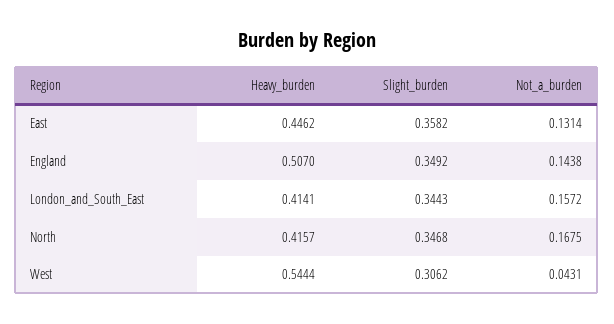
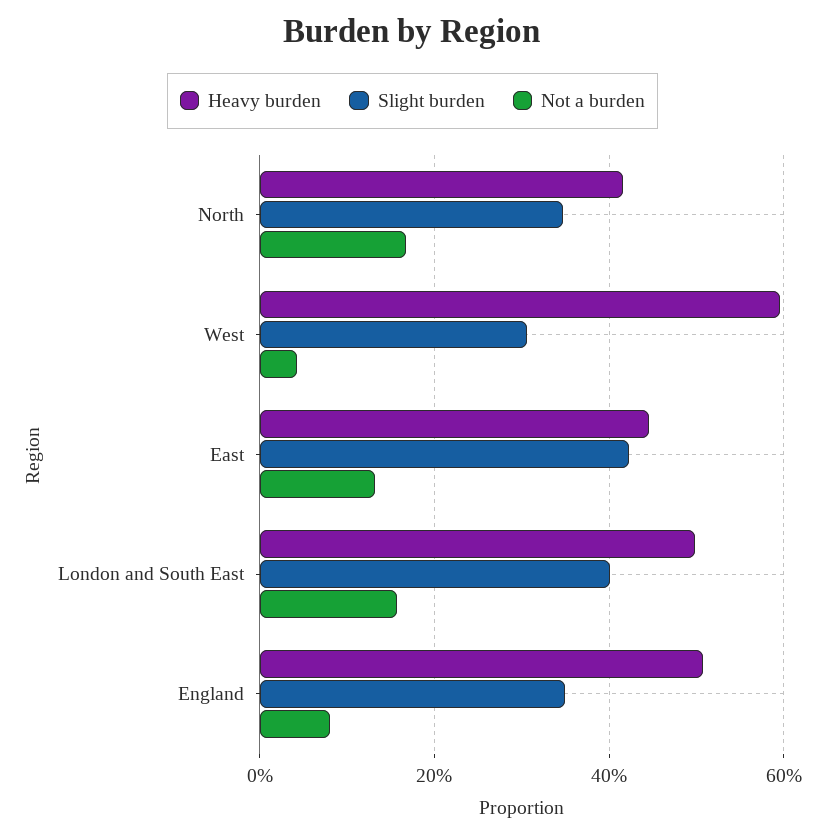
Slight_burden, East: 0.3582 -> 0.42
Not_a_burden, England: 0.1438 -> 0.08
Heavy_burden, London_and_South_East: 0.4141 -> 0.5
Slight_burden, London_and_South_East: 0.3443 -> 0.4
Heavy_burden, West: 0.5444 -> 0.6

